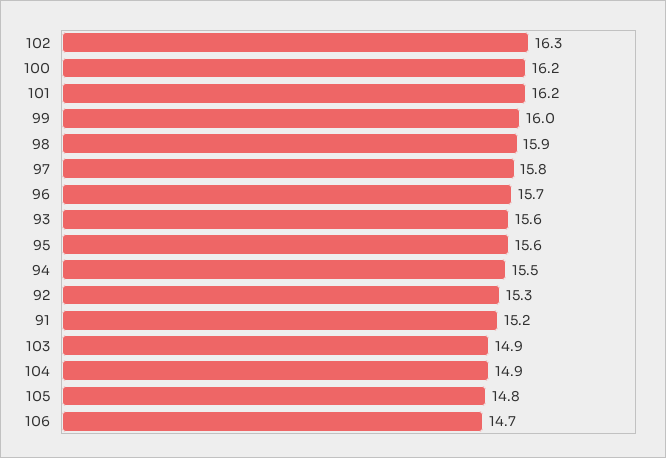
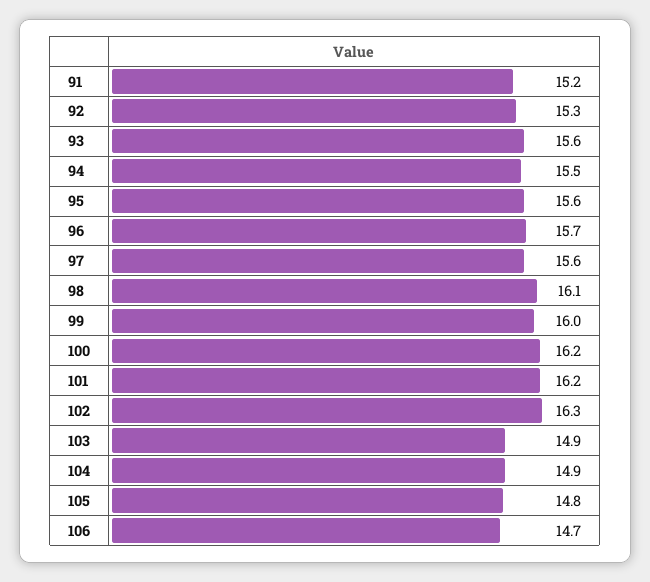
98: 15.9 -> 16.1
97: 15.8 -> 15.6

